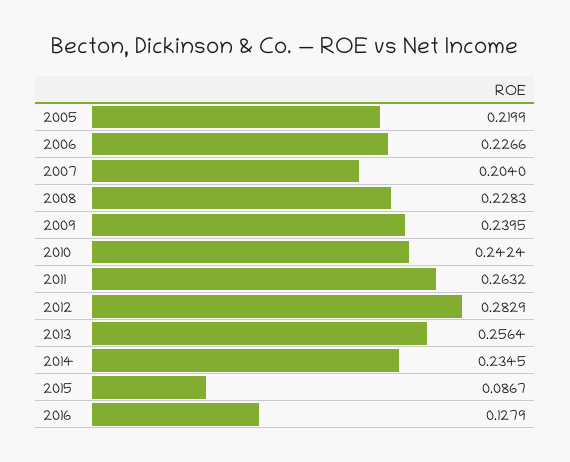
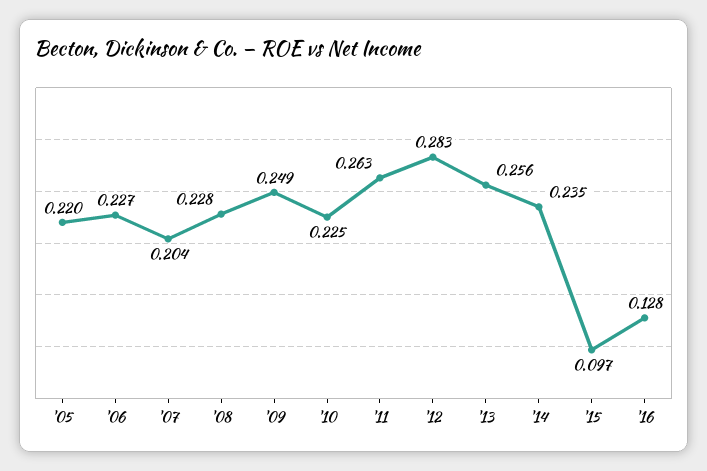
2009: 0.2395 -> 0.249
2010: 0.2424 -> 0.225
2015: 0.0867 -> 0.097

